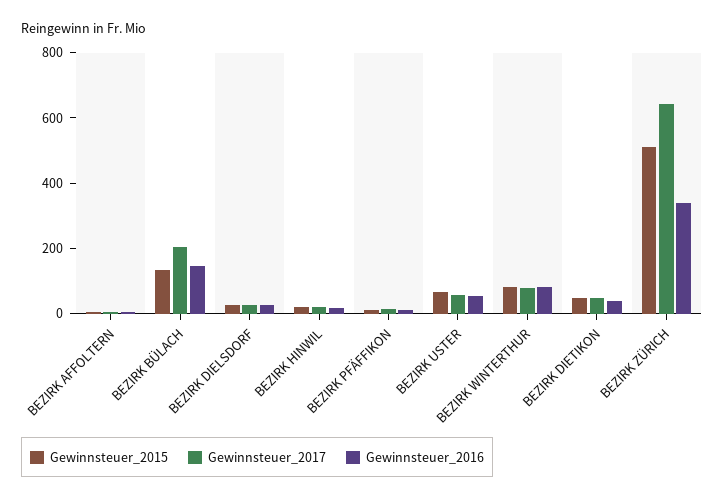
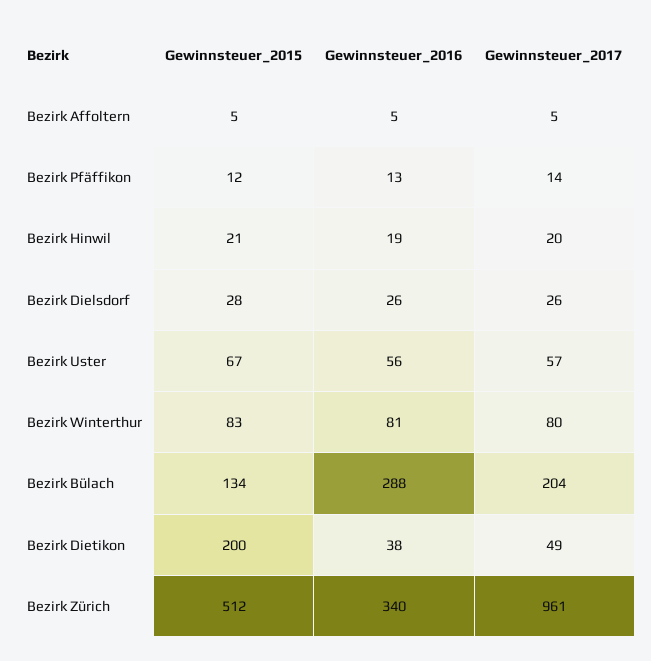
Gewinnsteuer_2016, BEZIRK BÜLACH: 150 -> 288
Gewinnsteuer_2015, BEZIRK DIETIKON: 50 -> 200
Gewinnsteuer_2017, BEZIRK ZÜRICH: 650 -> 961

